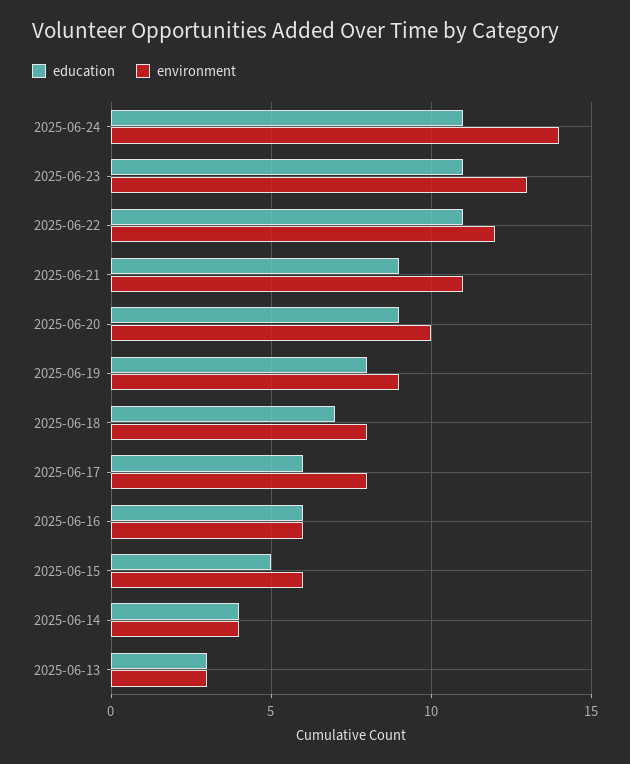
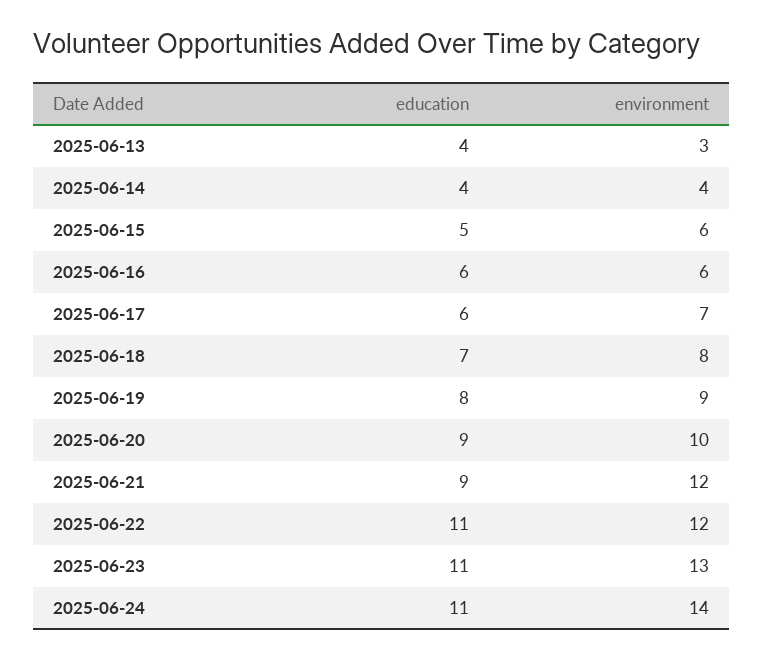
environment, 2025-06-21: 11 -> 12
environment, 2025-06-17: 8 -> 7
education, 2025-06-13: 3 -> 4

